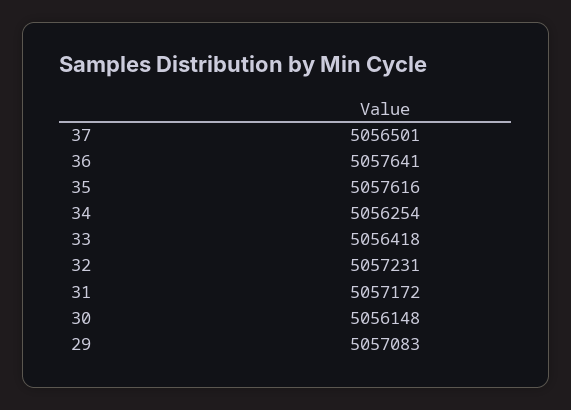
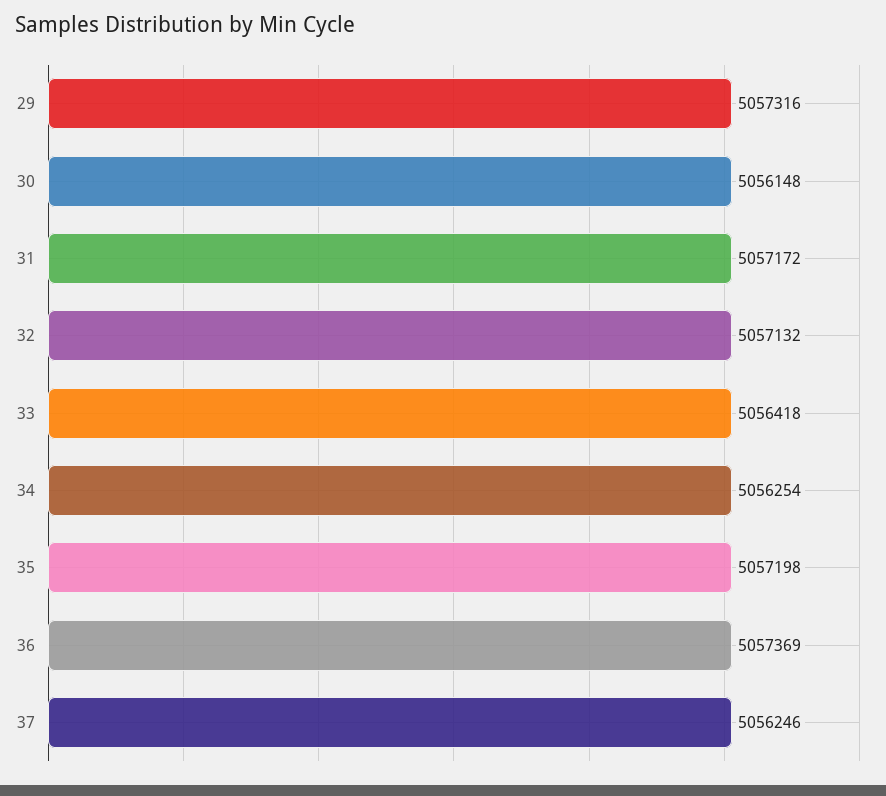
37: 5056501 -> 5056246
36: 5057641 -> 5057369
35: 5057616 -> 5057198
32: 5057231 -> 5057132
29: 5057083 -> 5057316

